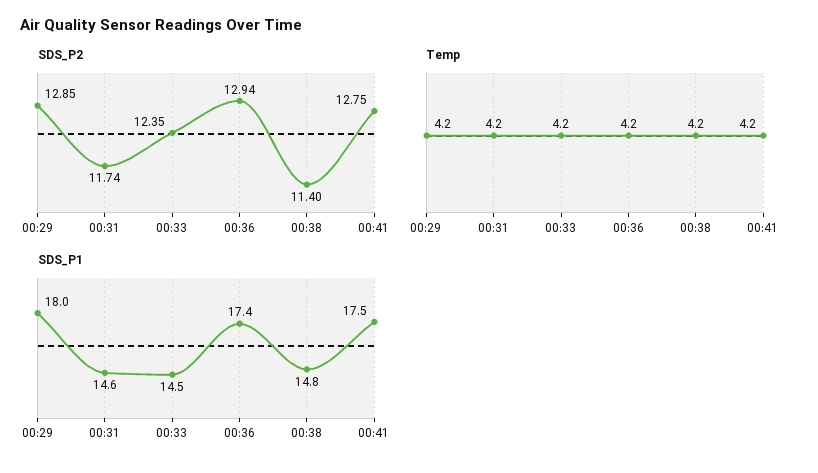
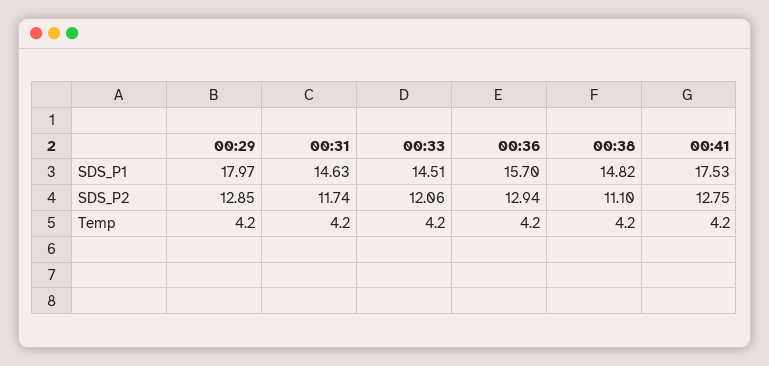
SDS_P2, 00:33: 12.35 -> 12.06
SDS_P2, 00:38: 11.4 -> 11.1
SDS_P1, 00:36: 17.4 -> 15.7

